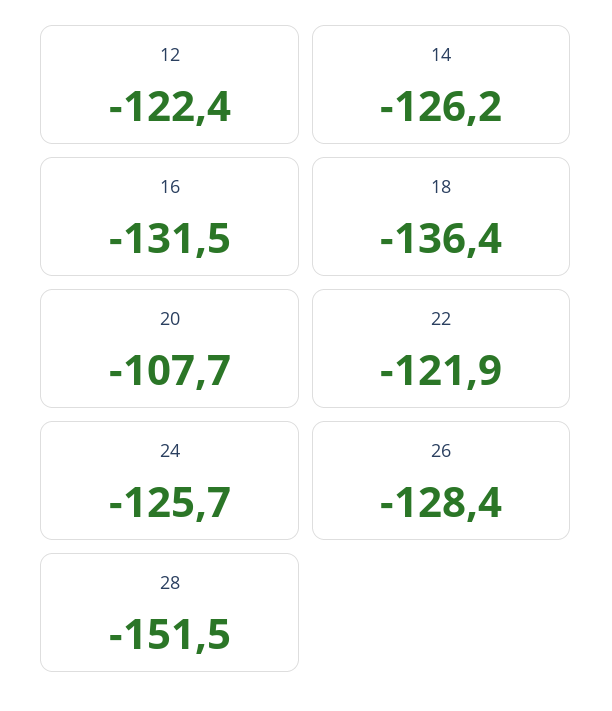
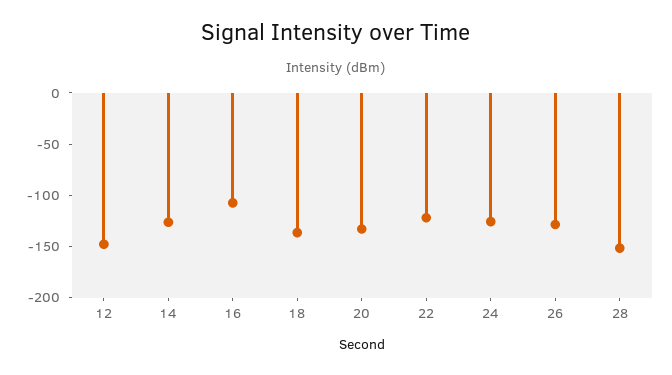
12: -122.4 -> -150
16: -131.5 -> -110
20: -107.7 -> -130

